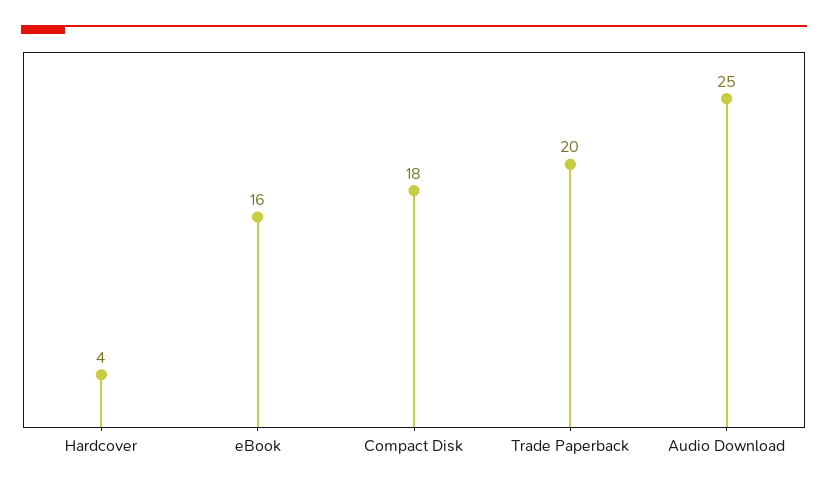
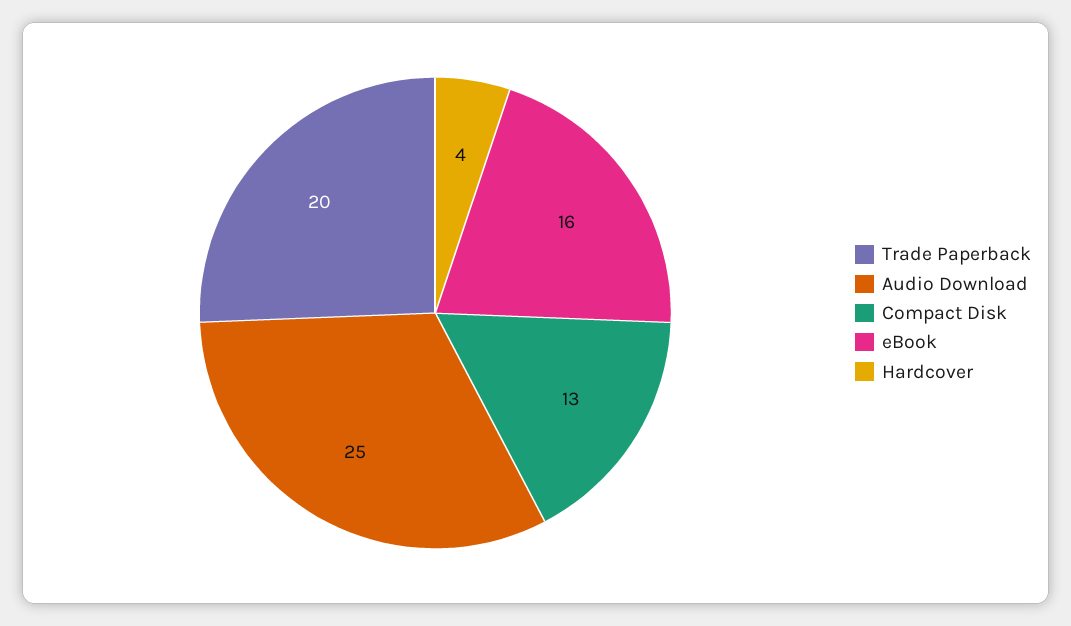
Compact Disk: 18 -> 13

